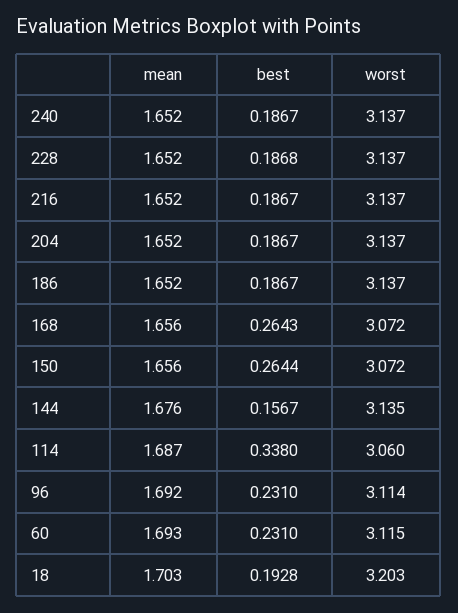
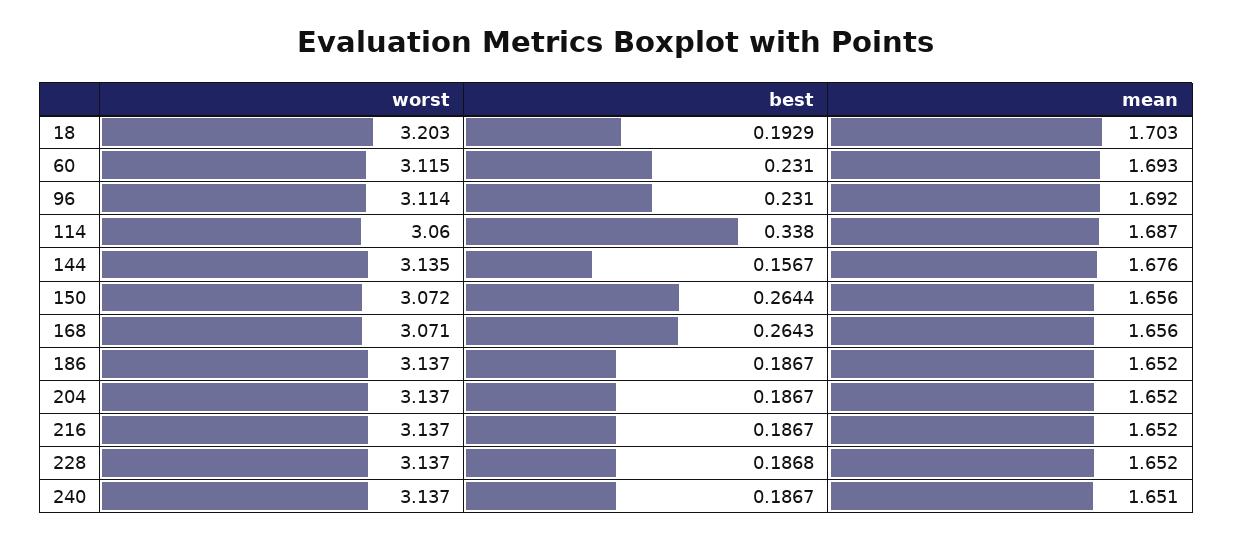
mean, 240: 1.652 -> 1.651
worst, 168: 3.072 -> 3.071
best, 18: 0.1928 -> 0.1929

